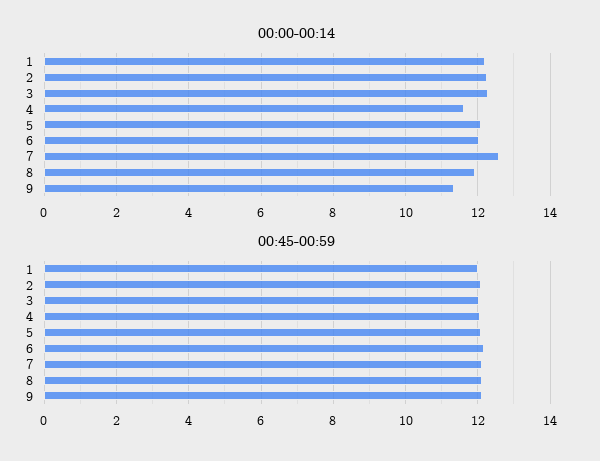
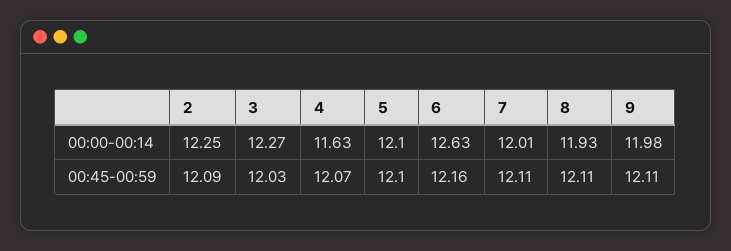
00:00-00:14, 1: 12.2 -> none
00:00-00:14, 6: 12 -> 12.63
00:00-00:14, 7: 12.6 -> 12.01
00:00-00:14, 9: 11.4 -> 11.98
00:45-00:59, 1: 12 -> none

